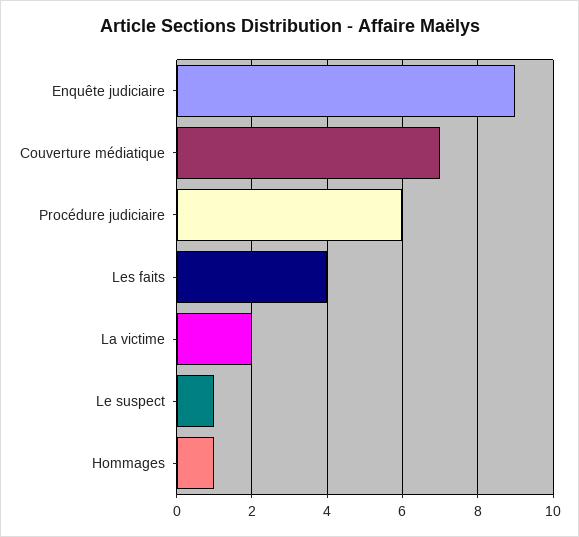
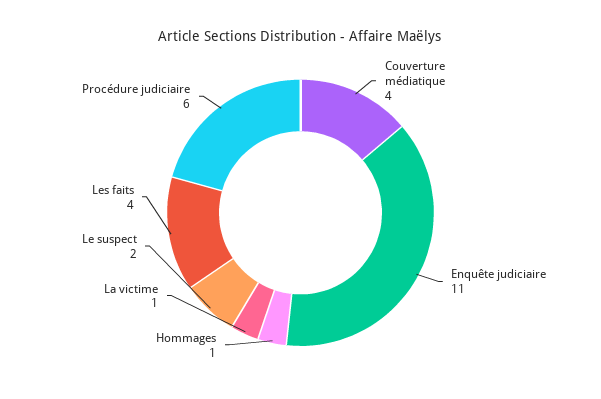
Enquête judiciaire: 9 -> 11
Couverture médiatique: 7 -> 4
La victime: 2 -> 1
Le suspect: 1 -> 2

